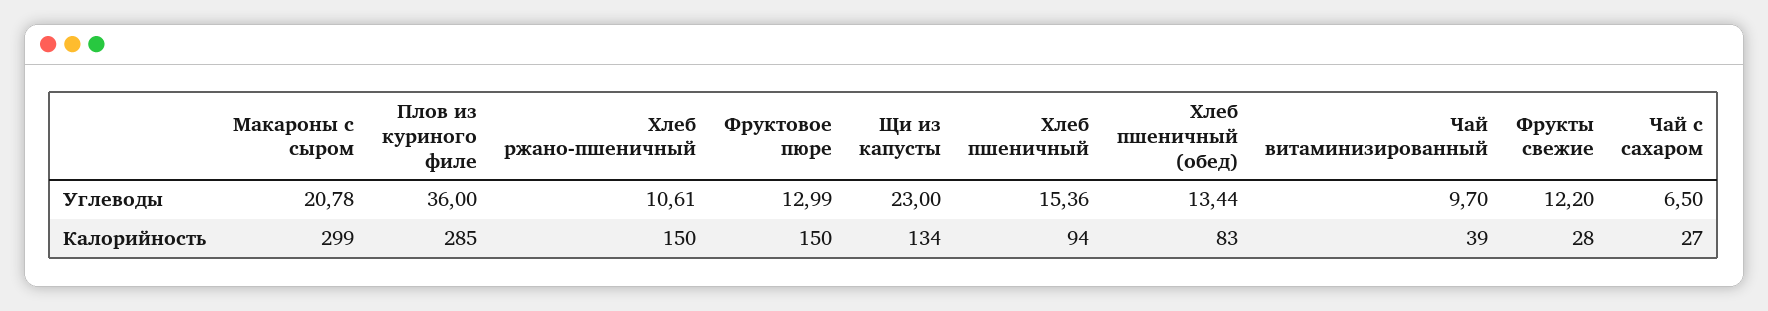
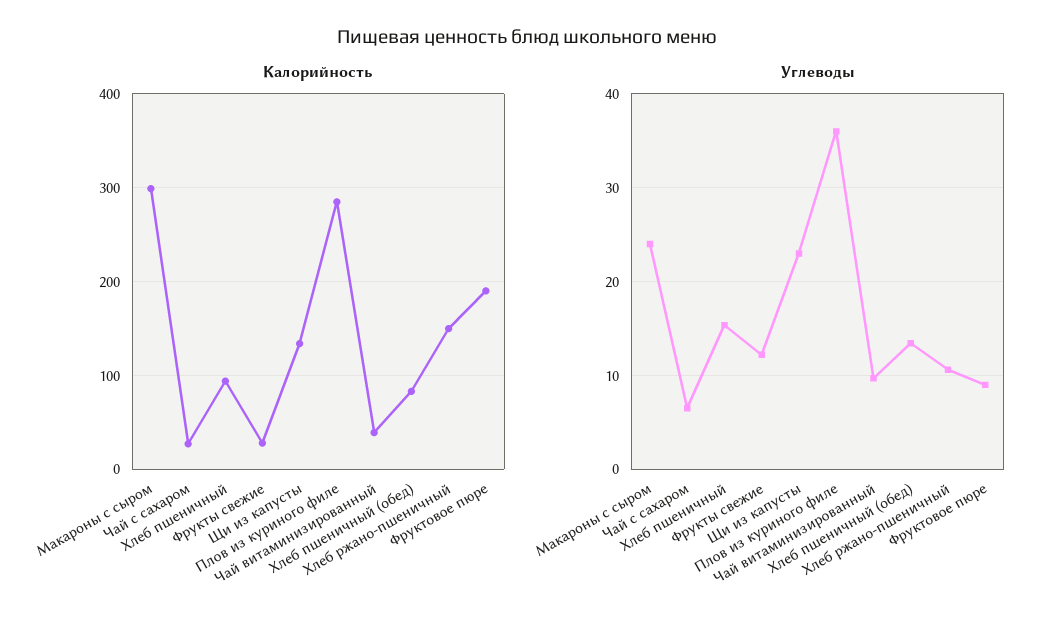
Углеводы, Макароны с сыром: 20.78 -> 24
Углеводы, Фруктовое пюре: 12.99 -> 9
Калорийность, Фруктовое пюре: 150 -> 190

